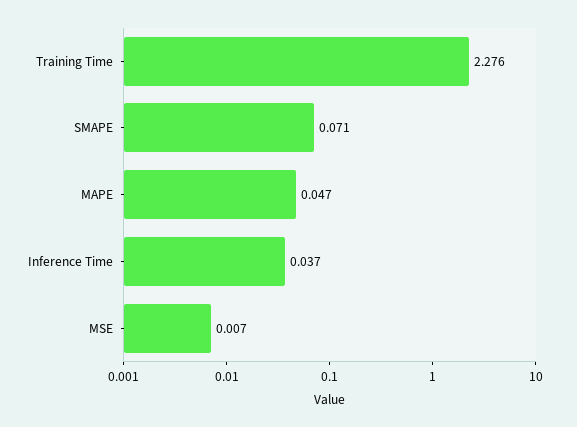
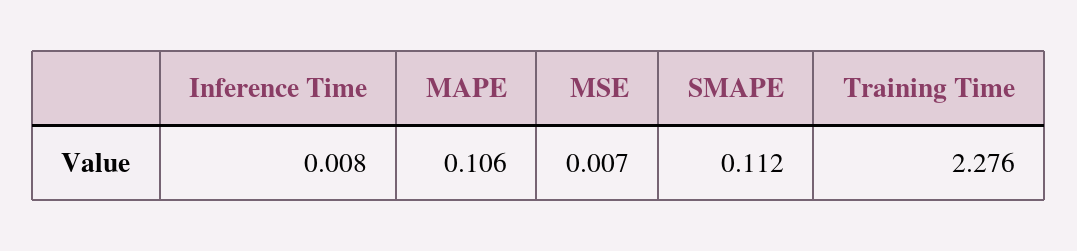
SMAPE: 0.071 -> 0.112
MAPE: 0.047 -> 0.106
Inference Time: 0.037 -> 0.008

